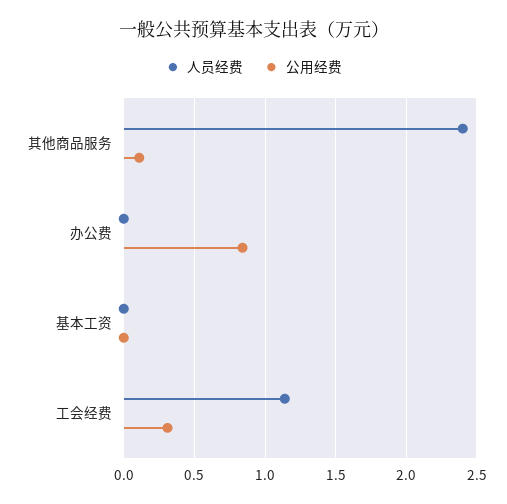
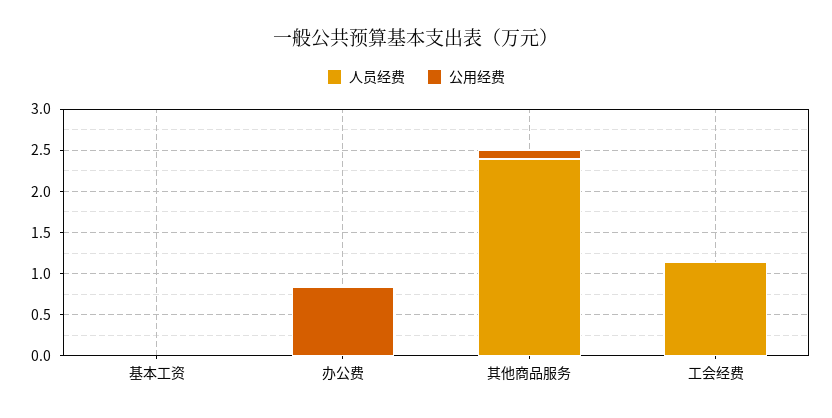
公用经费, 工会经费: 0.3 -> 0

